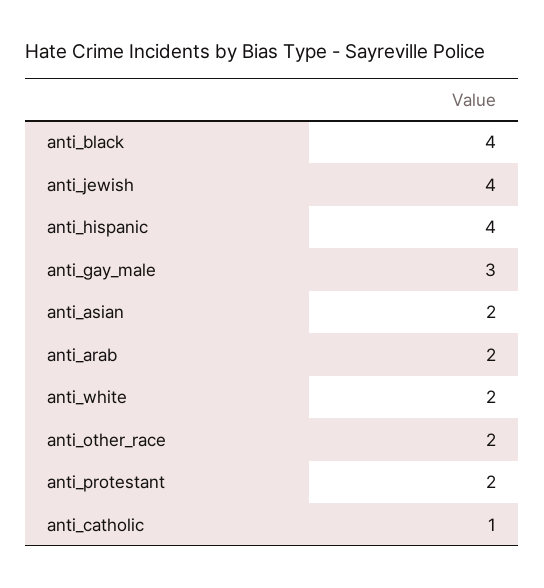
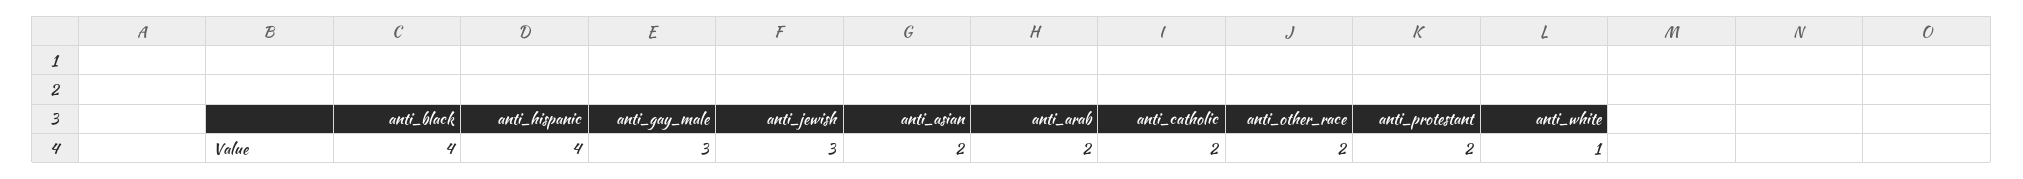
anti_jewish: 4 -> 3
anti_white: 2 -> 1
anti_catholic: 1 -> 2

